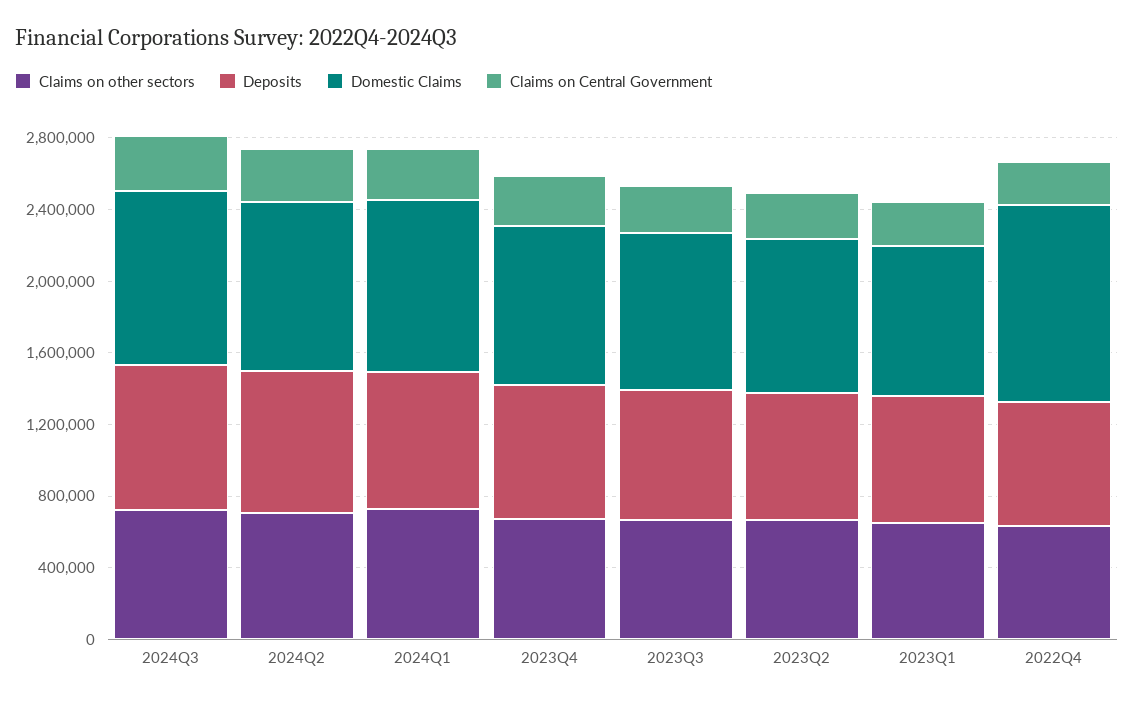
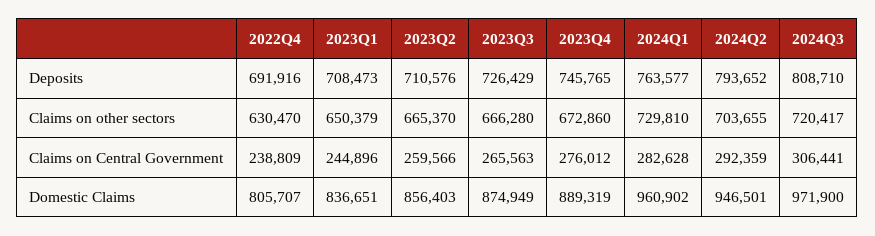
Domestic Claims, 2022Q4: 1100000 -> 805707

